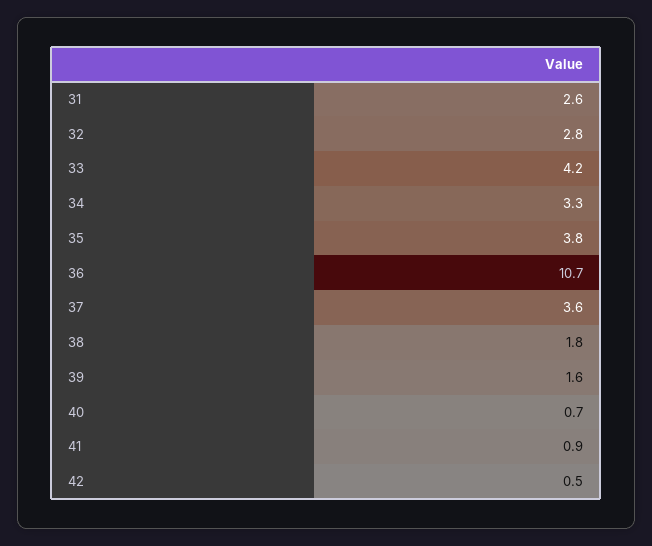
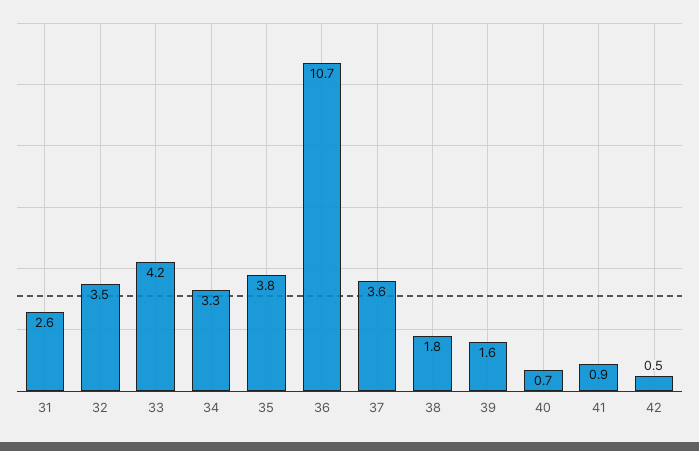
32: 2.8 -> 3.5

